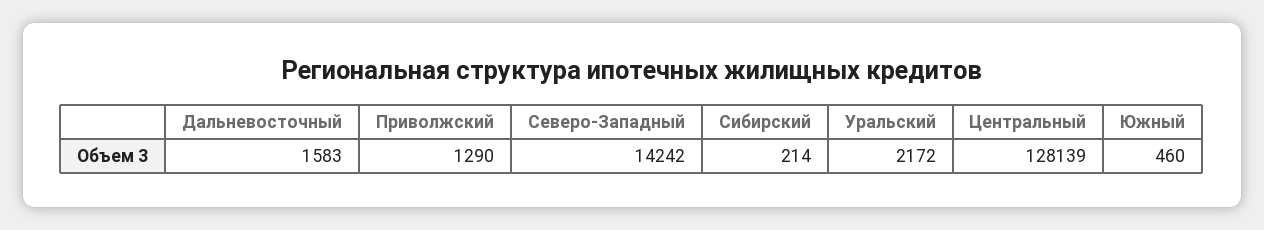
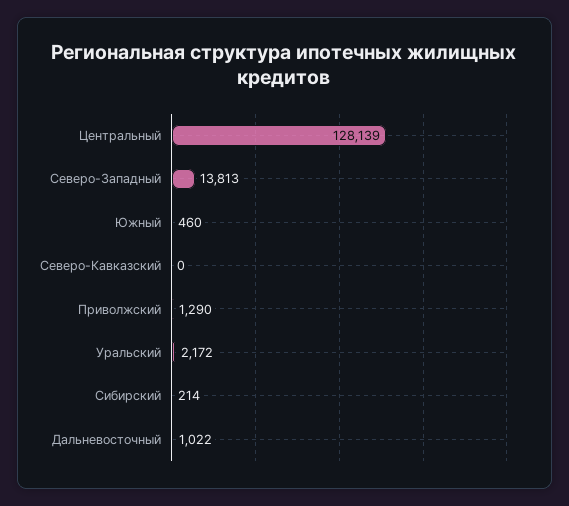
Дальневосточный: 1583 -> 1022
Северо-Западный: 14242 -> 13813
Северо-Кавказский: none -> 0

